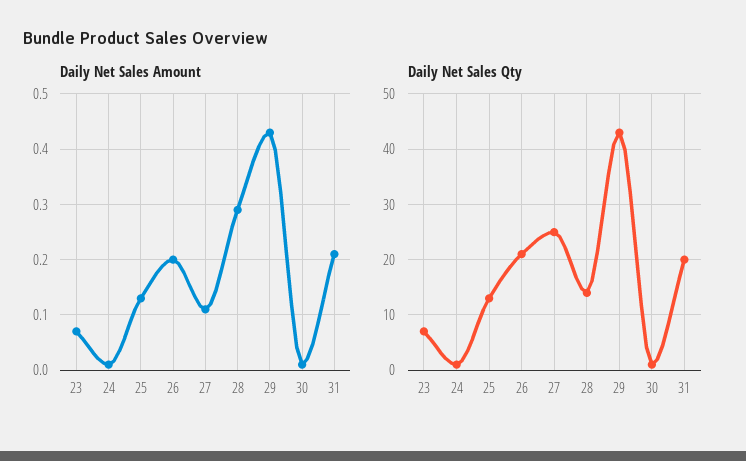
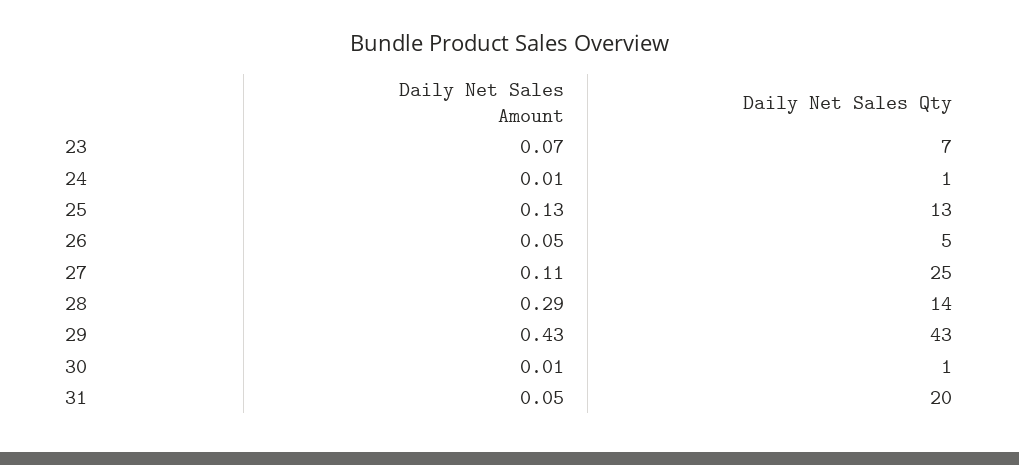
Daily Net Sales Amount, 26: 0.2 -> 0.05
Daily Net Sales Amount, 31: 0.2 -> 0.05
Daily Net Sales Qty, 26: 20 -> 5

